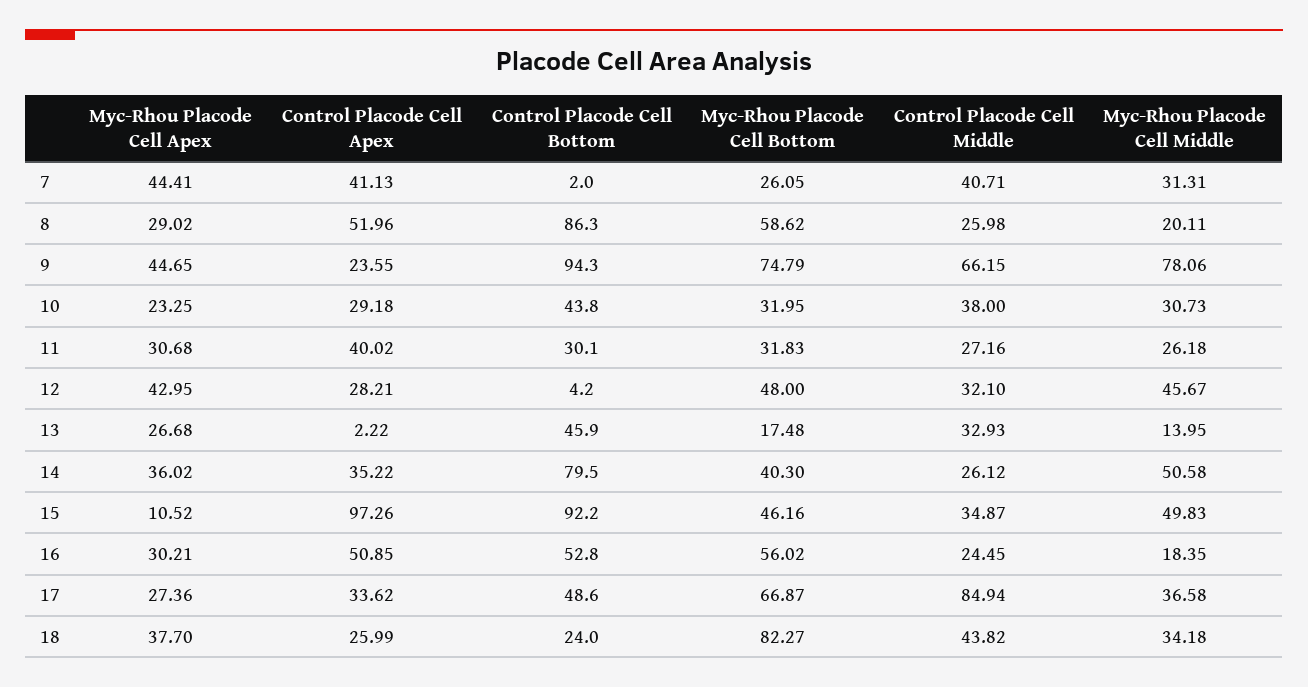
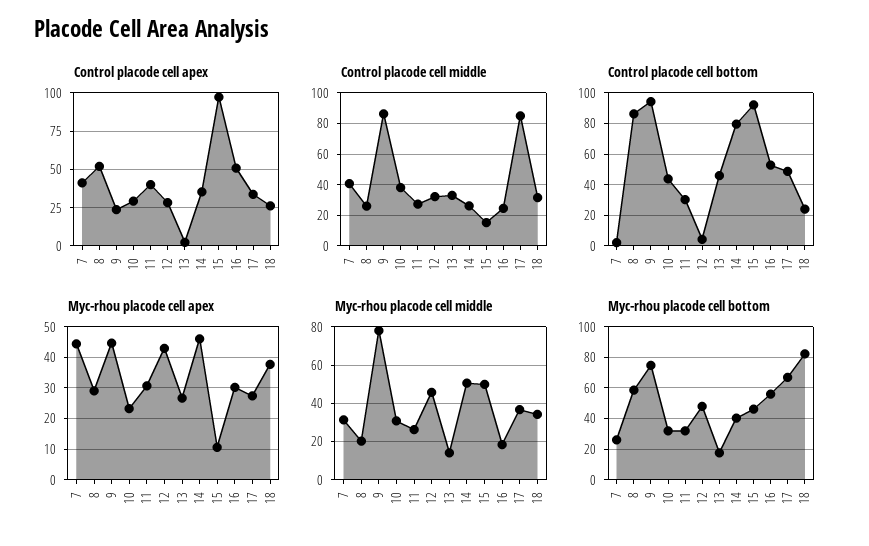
Control Placode Cell Middle, 9: 66.15 -> 85
Myc-Rhou Placode Cell Apex, 14: 36.02 -> 46
Control Placode Cell Middle, 15: 34.87 -> 15
Control Placode Cell Middle, 18: 43.82 -> 30

